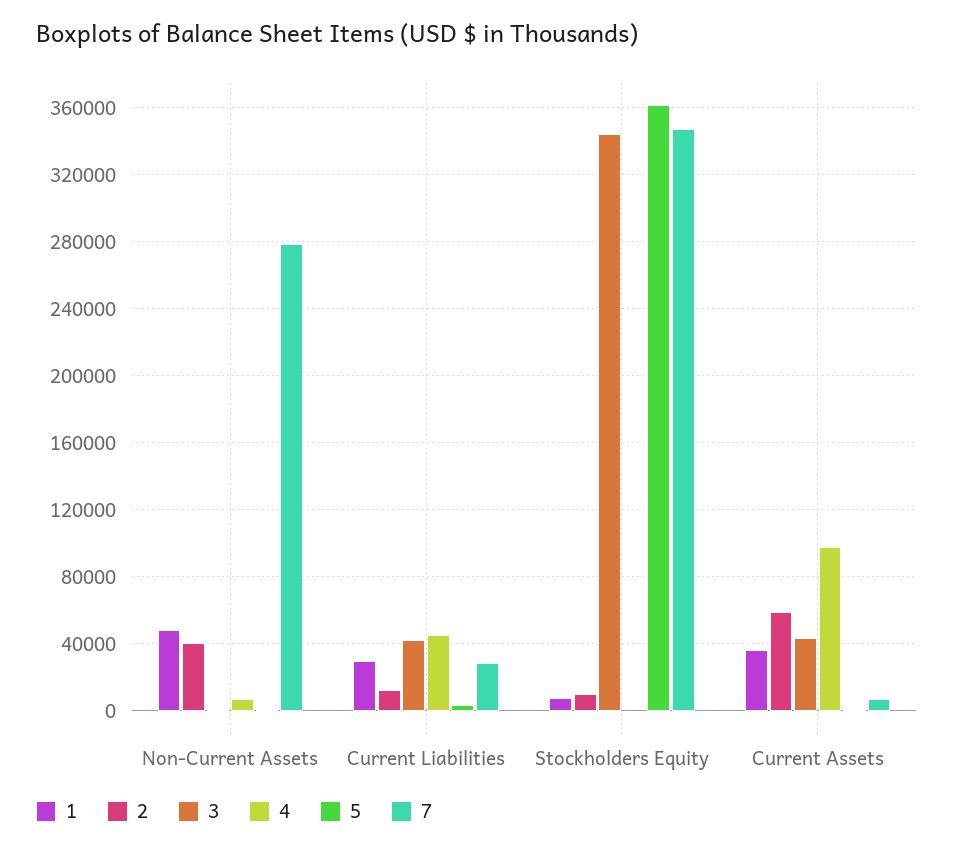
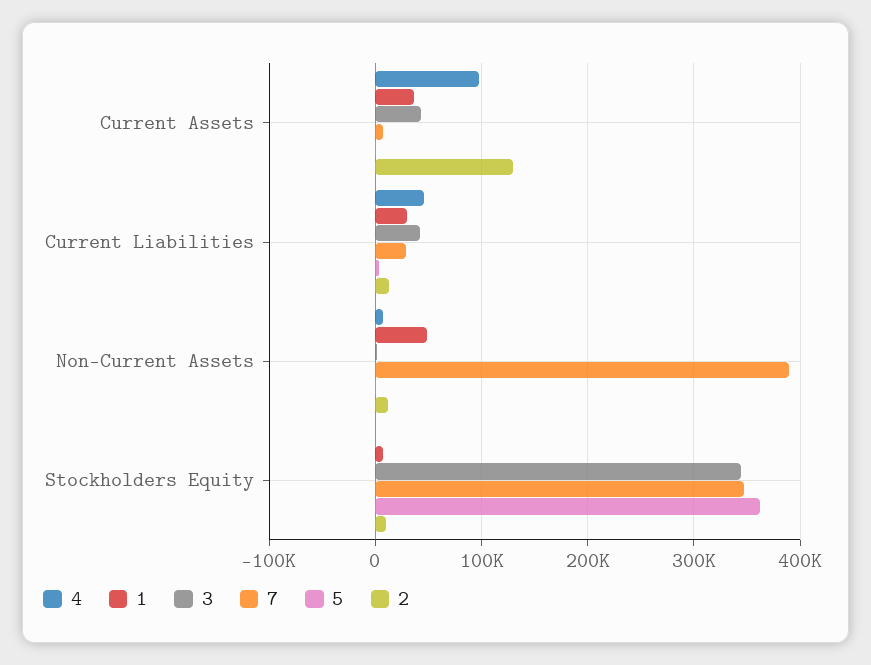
2, Non-Current Assets: 40000 -> 10000
7, Non-Current Assets: 280000 -> 390000
2, Current Assets: 60000 -> 130000

